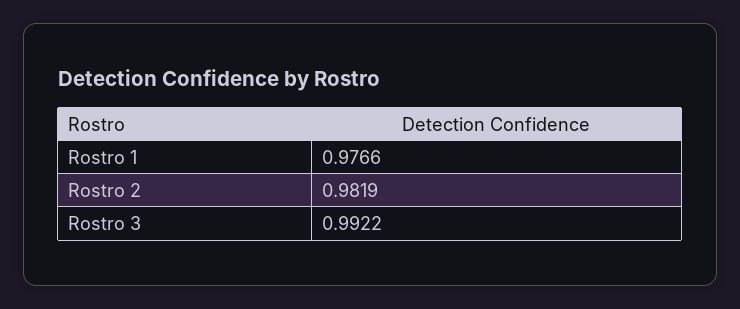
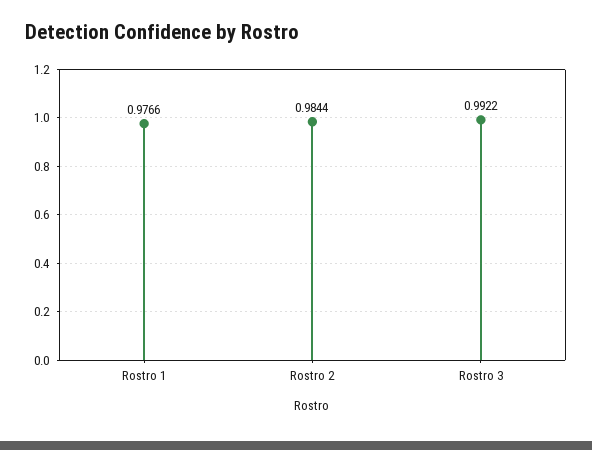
Rostro 2: 0.9819 -> 0.9844

